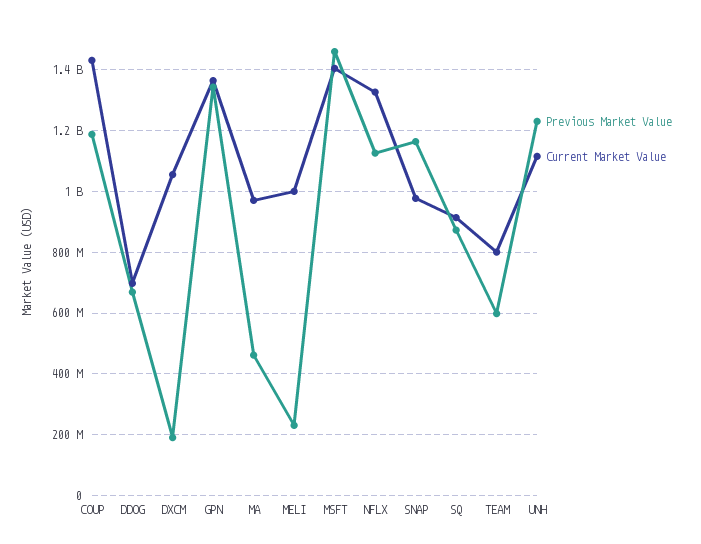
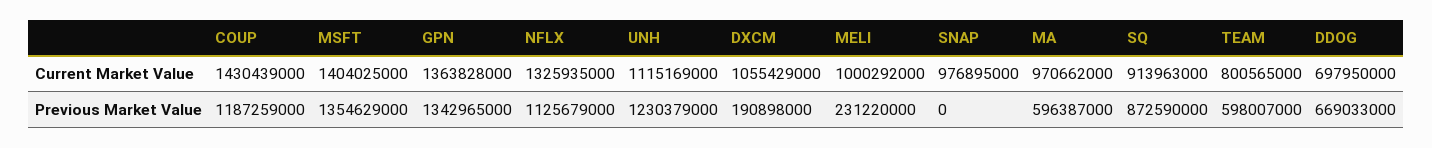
Previous Market Value, MA: 460000000 -> 596387000
Previous Market Value, MSFT: 1460000000 -> 1354629000
Previous Market Value, SNAP: 1160000000 -> 0

